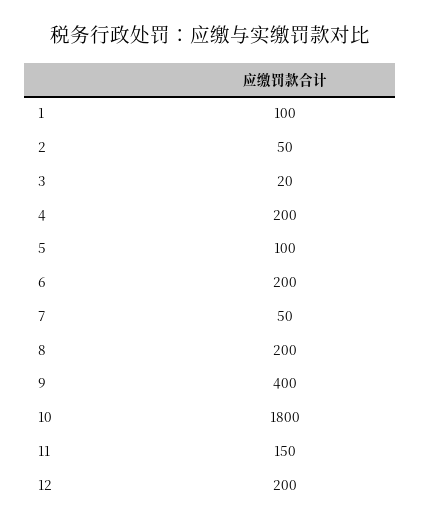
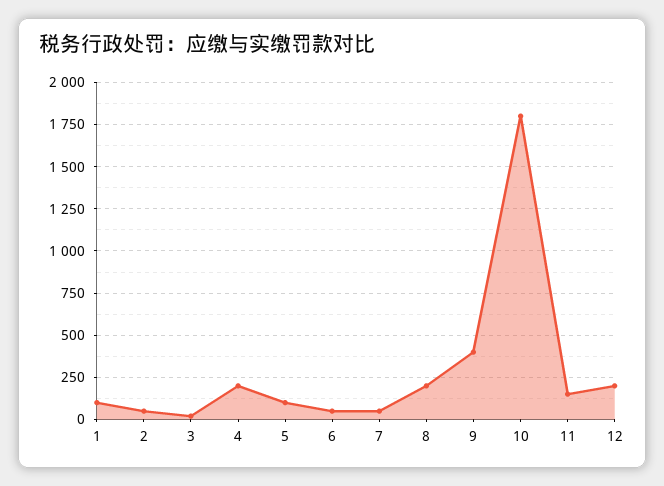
6: 200 -> 50

